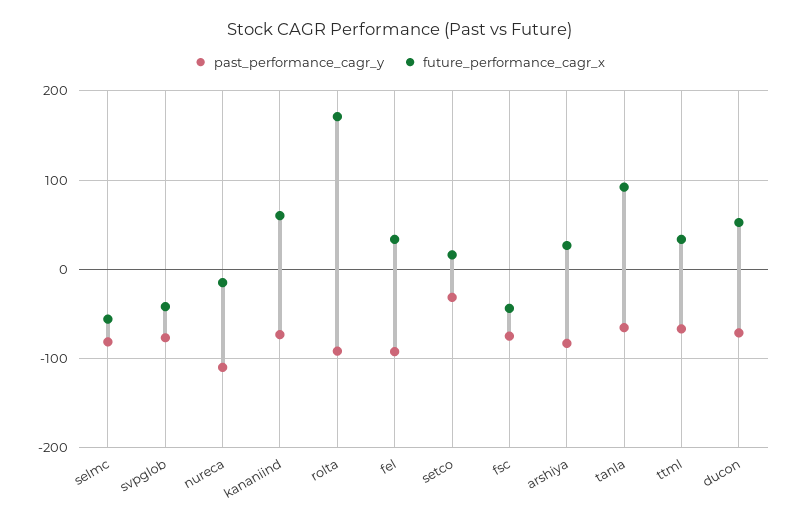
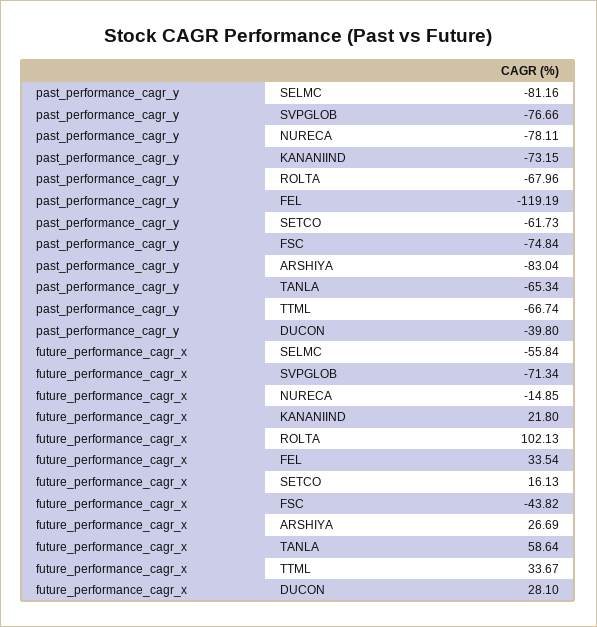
future_performance_cagr_x, svpglob: -40 -> -71.34
past_performance_cagr_y, nureca: -110 -> -78.11
future_performance_cagr_x, kananiind: 60 -> 21.8
past_performance_cagr_y, rolta: -90 -> -67.96
future_performance_cagr_x, rolta: 170 -> 102.13
past_performance_cagr_y, fel: -90 -> -119.19
past_performance_cagr_y, setco: -30 -> -61.73
future_performance_cagr_x, tanla: 90 -> 58.64
past_performance_cagr_y, ducon: -70 -> -39.8
future_performance_cagr_x, ducon: 50 -> 28.1

